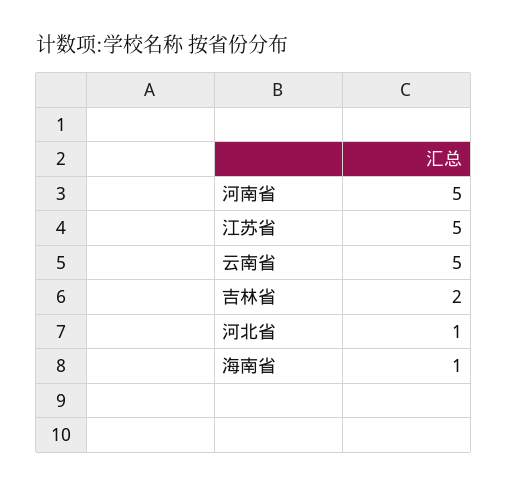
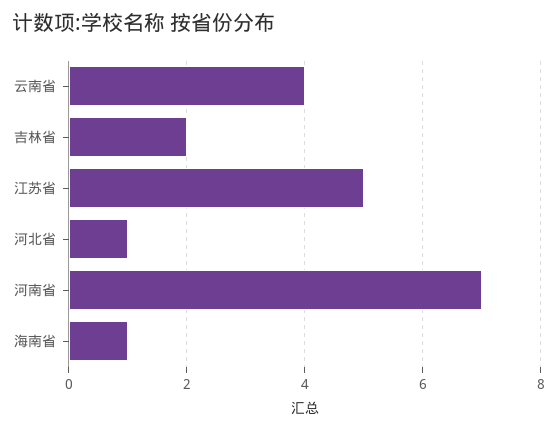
河南省: 5 -> 7
云南省: 5 -> 4

